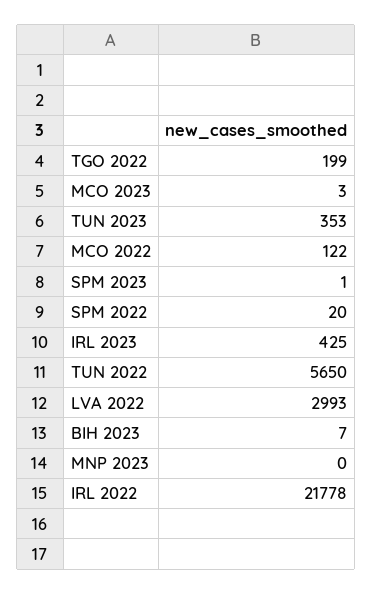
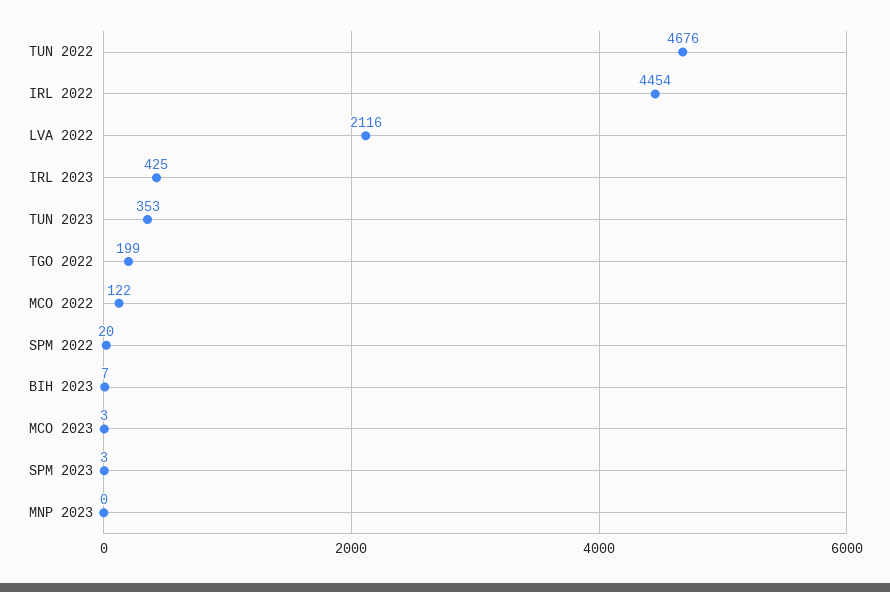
SPM 2023: 1 -> 3
TUN 2022: 5650 -> 4676
LVA 2022: 2993 -> 2116
IRL 2022: 21778 -> 4454

